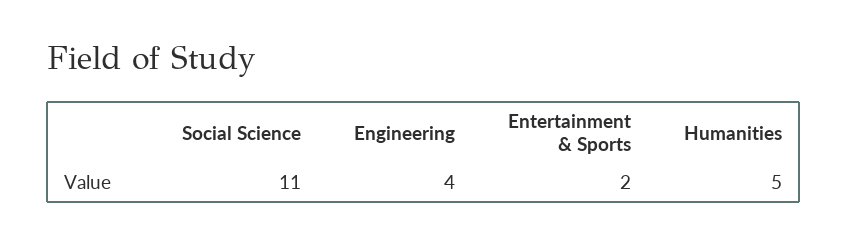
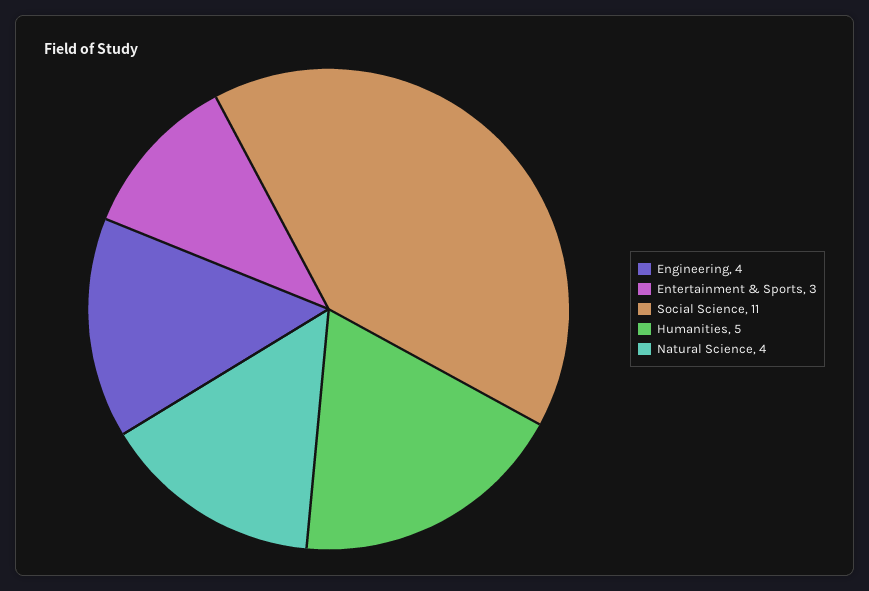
Entertainment & Sports: 2 -> 3
Natural Science: none -> 4

